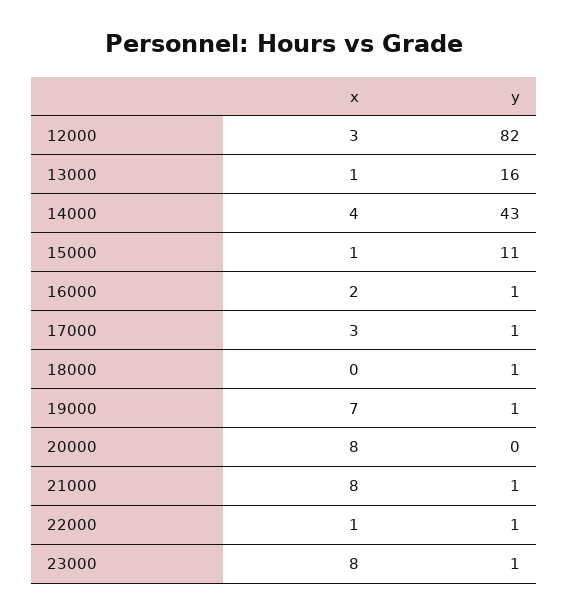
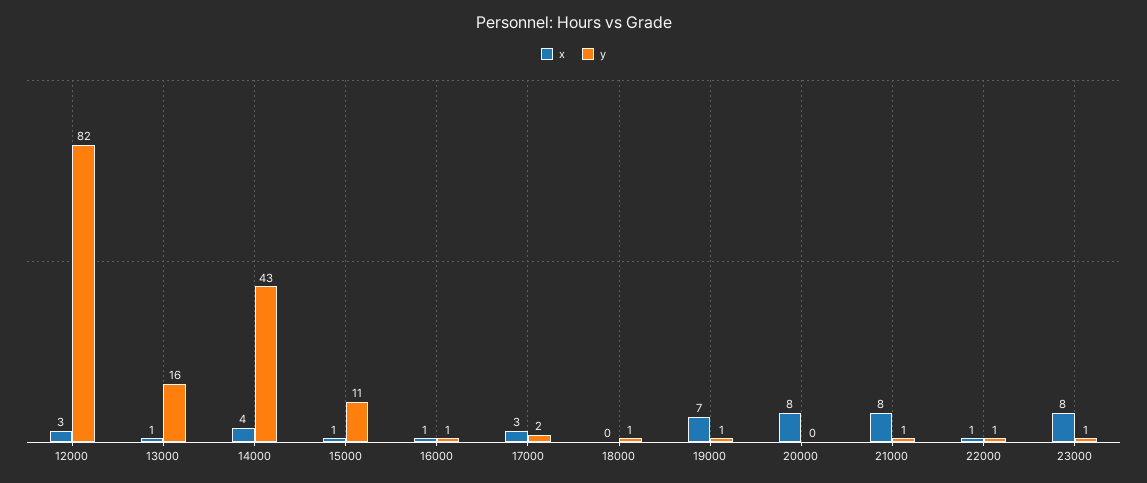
x, 16000: 2 -> 1
y, 17000: 1 -> 2

